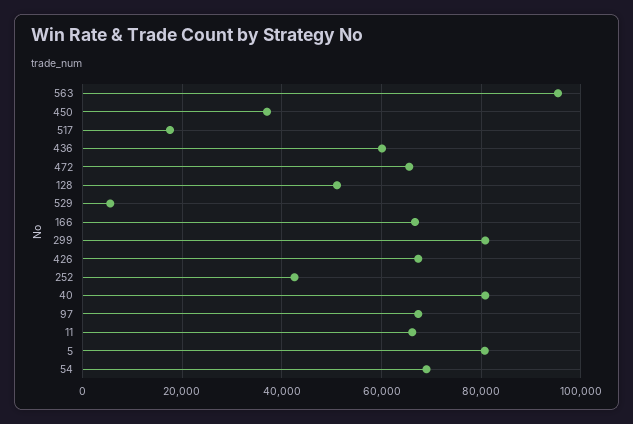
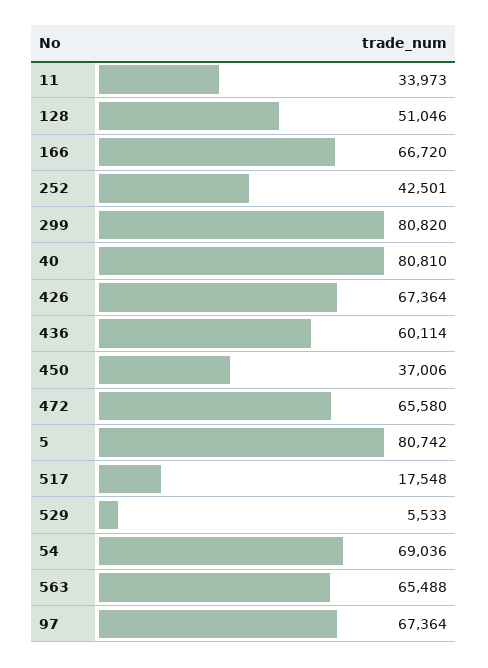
563: 96000 -> 65488
11: 66000 -> 33973

